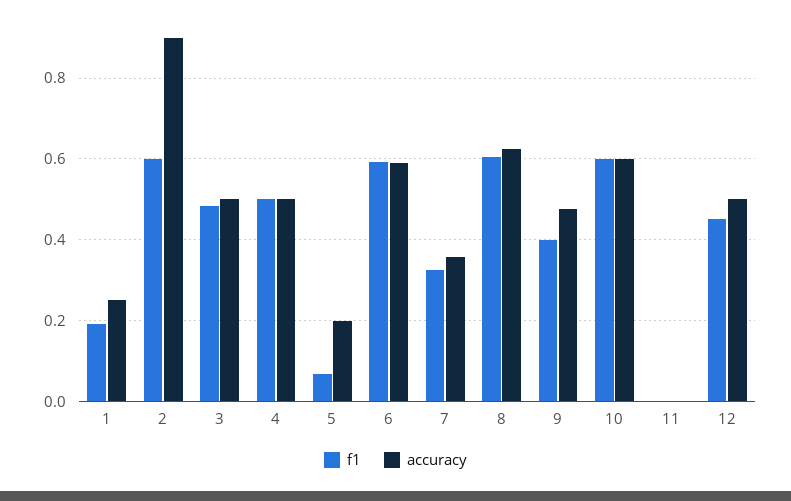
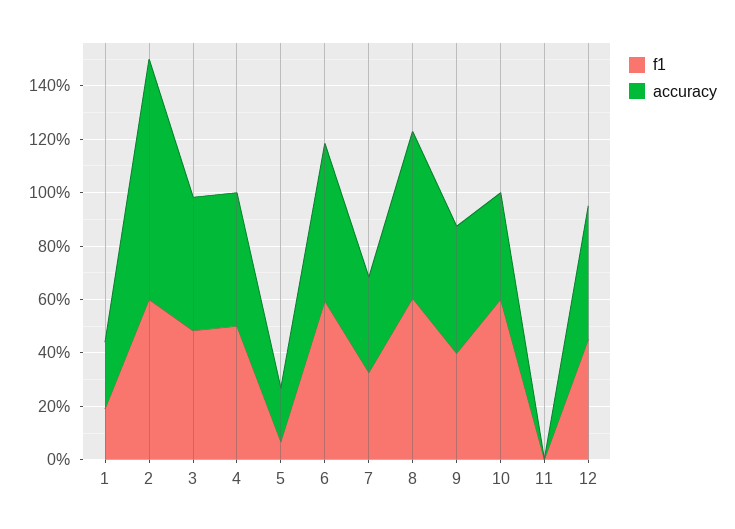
accuracy, 10: 0.6 -> 0.4

